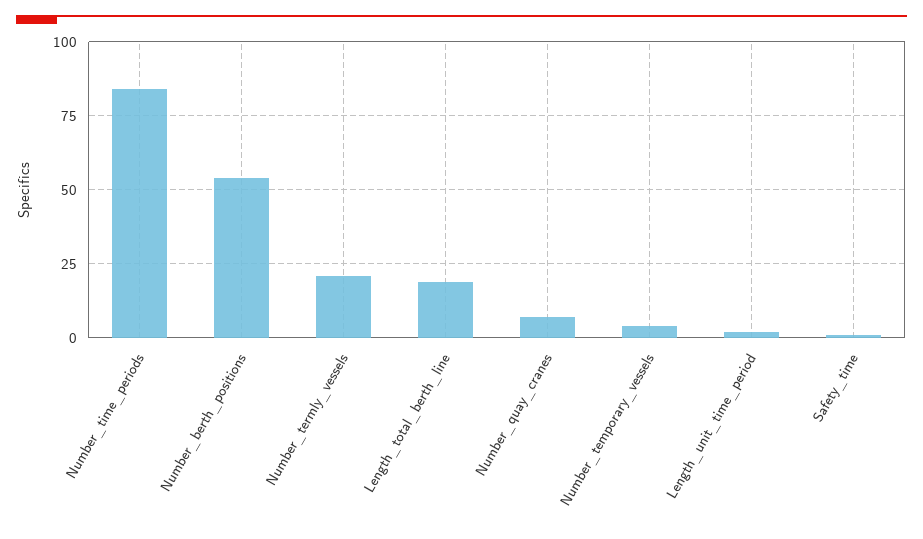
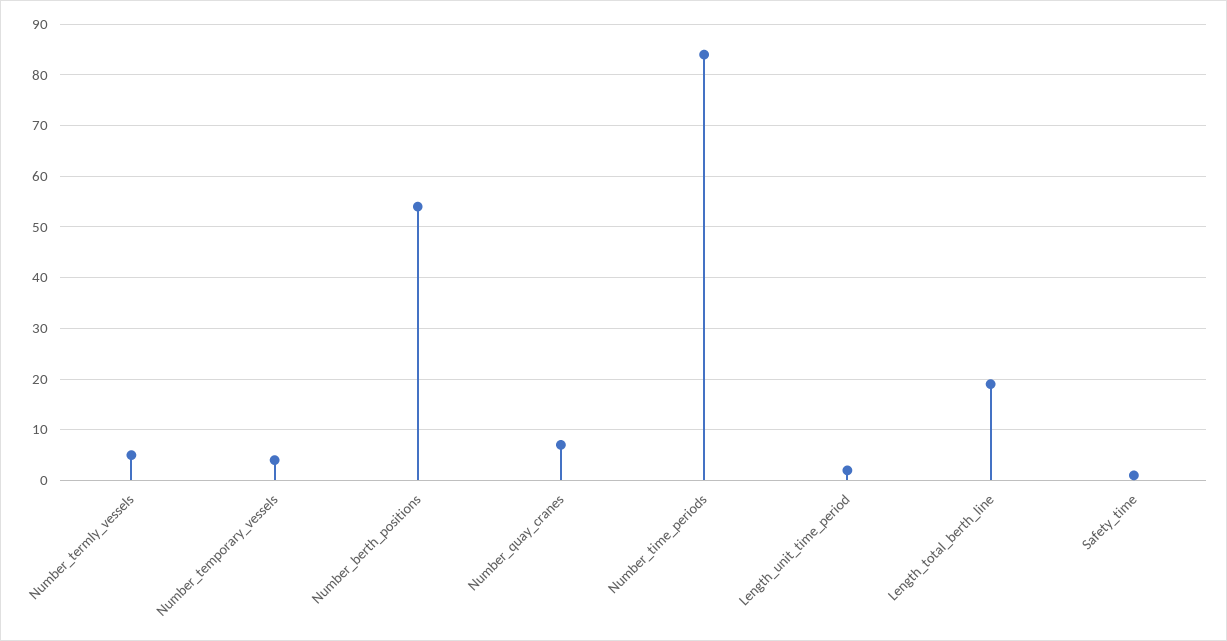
Number_termly_vessels: 20 -> 5

